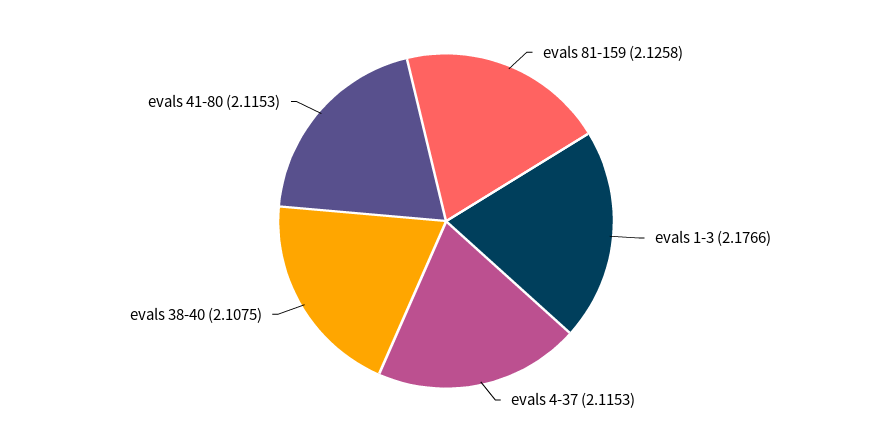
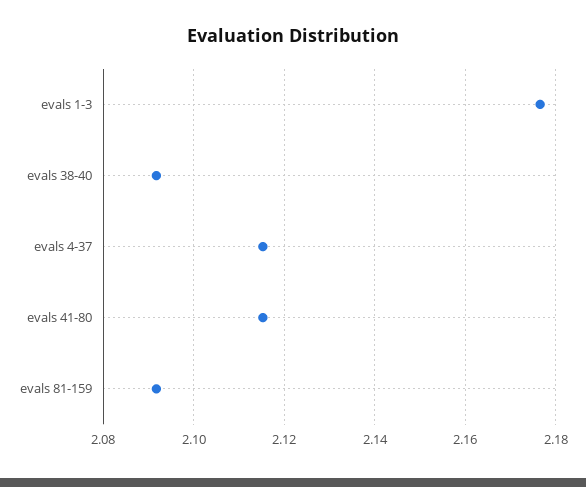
evals 81-159: 2.1258 -> 2.092
evals 38-40: 2.1075 -> 2.092

